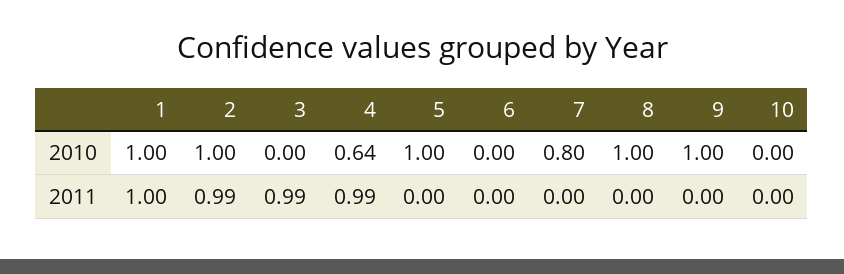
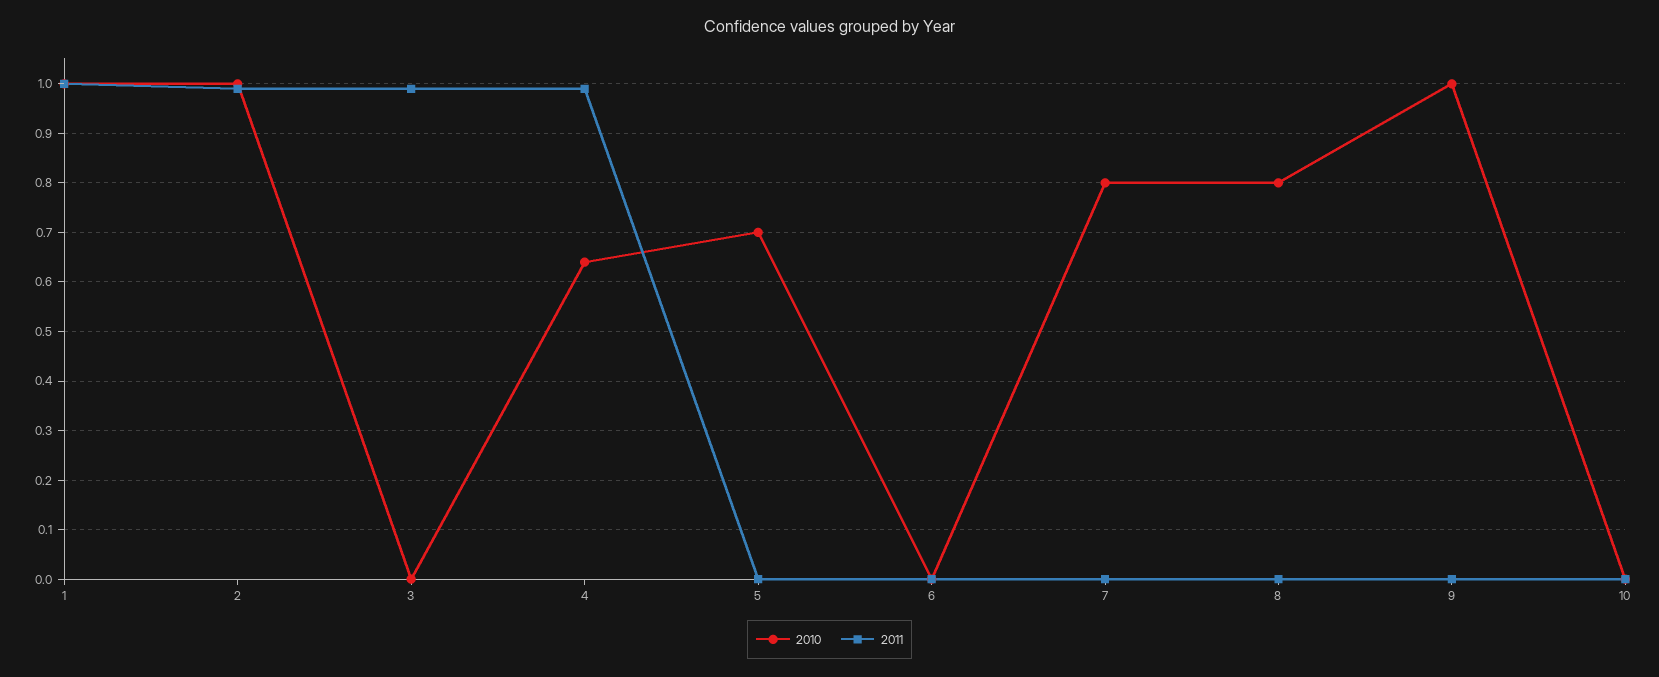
2010, 5: 1 -> 0.7
2010, 8: 1 -> 0.8

